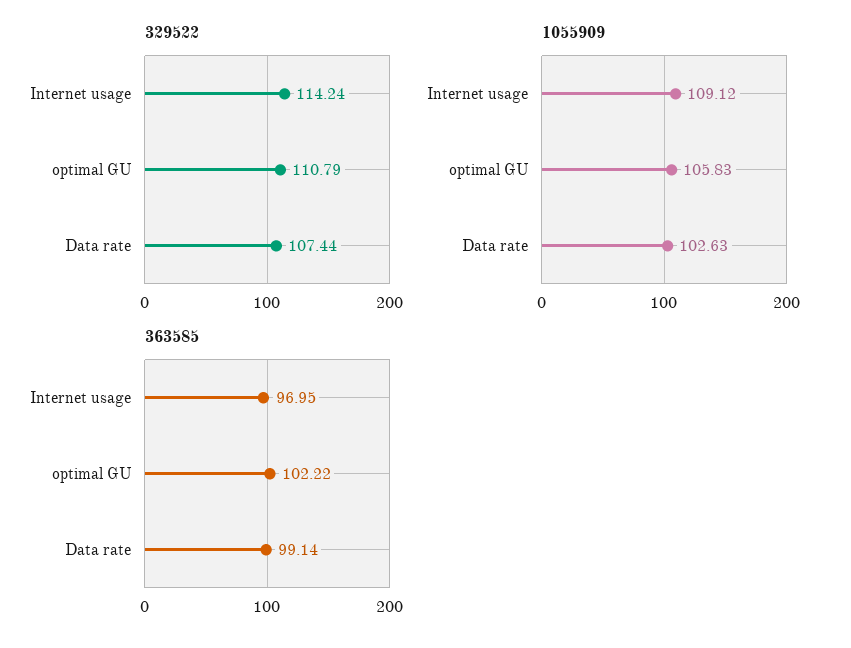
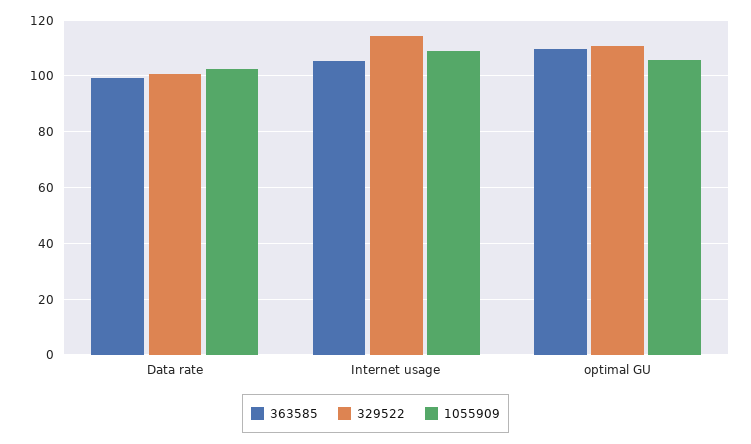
329522, Data rate: 107.44 -> 100
363585, Internet usage: 96.95 -> 105
363585, optimal GU: 102.22 -> 110

